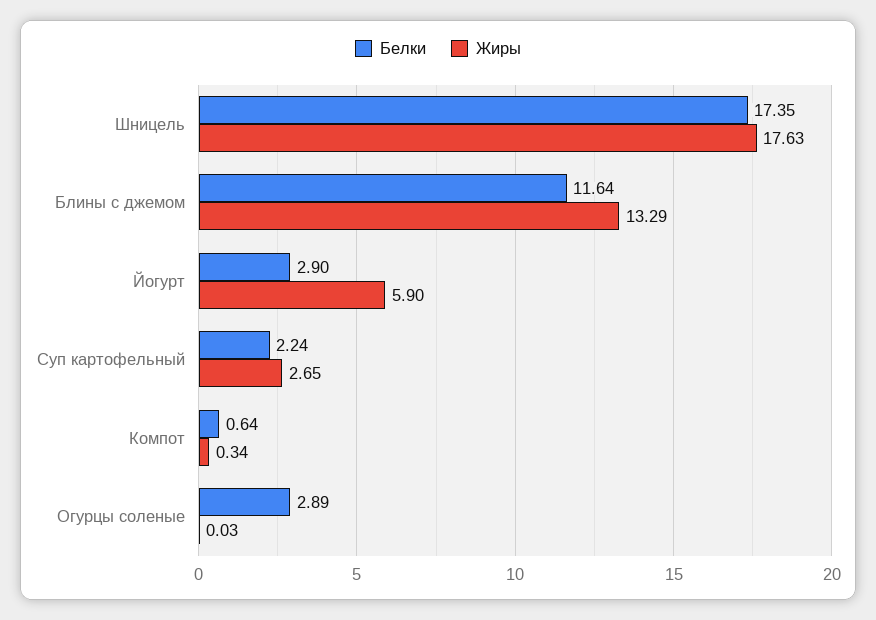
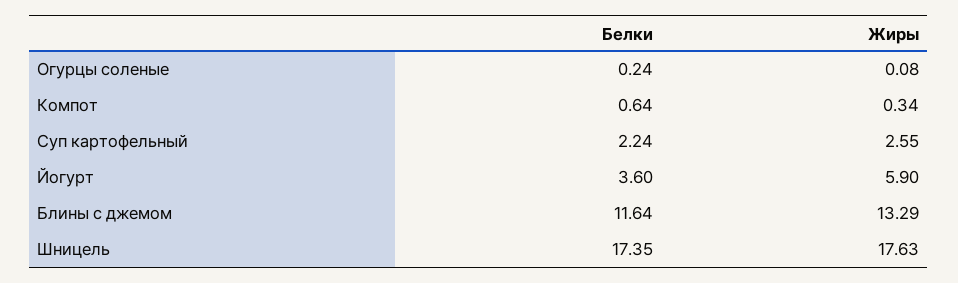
Белки, Йогурт: 2.9 -> 3.6
Жиры, Суп картофельный: 2.65 -> 2.55
Белки, Огурцы соленые: 2.89 -> 0.24
Жиры, Огурцы соленые: 0.03 -> 0.08

